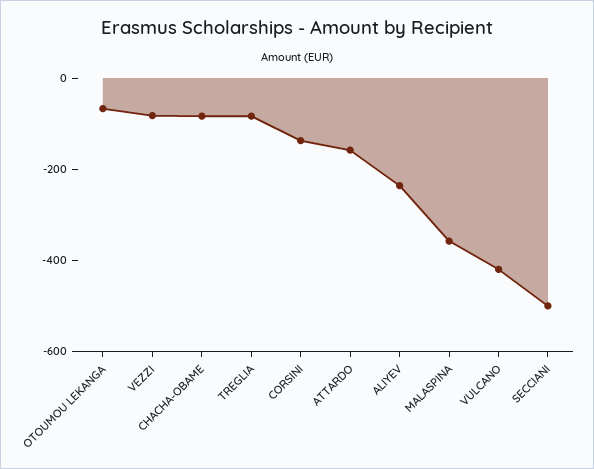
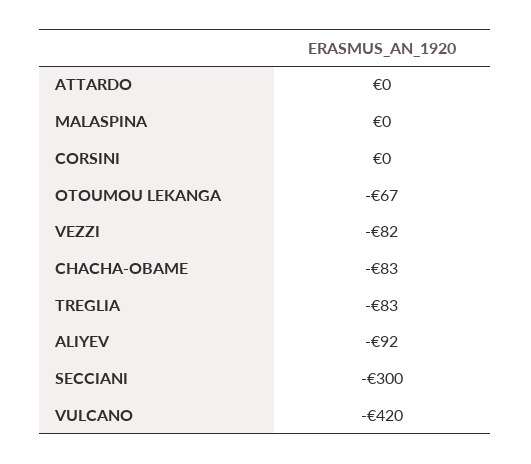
CORSINI: -150 -> 0
ATTARDO: -150 -> 0
ALIYEV: -250 -> -92
MALASPINA: -350 -> 0
SECCIANI: -500 -> -300

